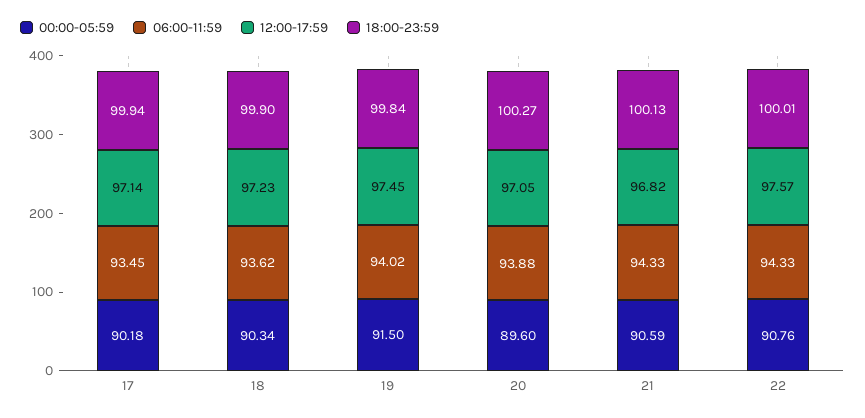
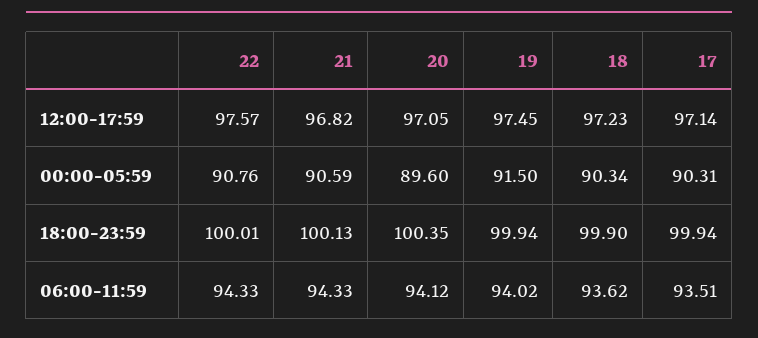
00:00-05:59, 17: 90.18 -> 90.31
06:00-11:59, 17: 93.45 -> 93.51
18:00-23:59, 19: 99.84 -> 99.94
06:00-11:59, 20: 93.88 -> 94.12
18:00-23:59, 20: 100.27 -> 100.35

